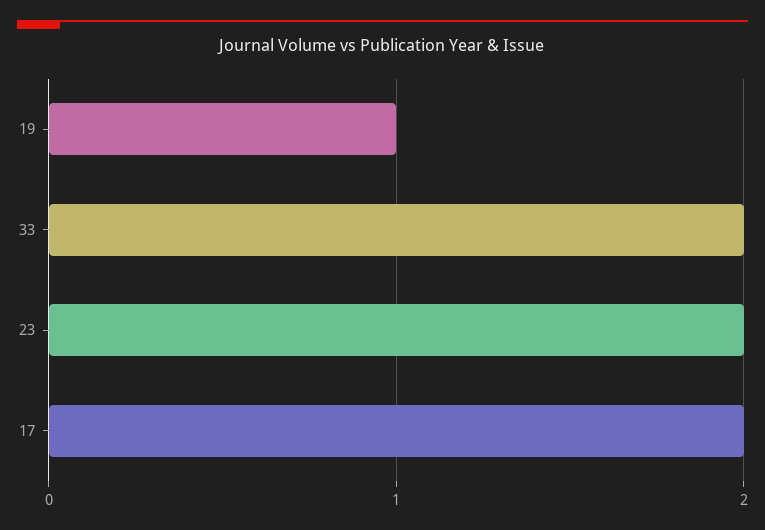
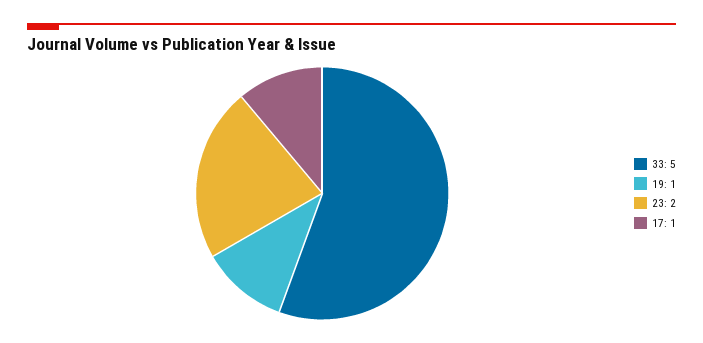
33: 2 -> 5
17: 2 -> 1

